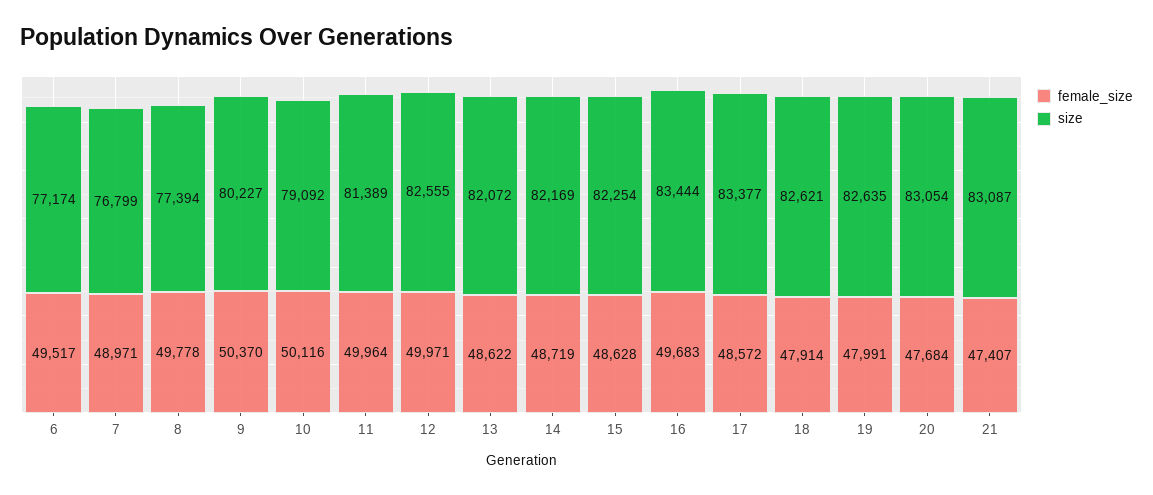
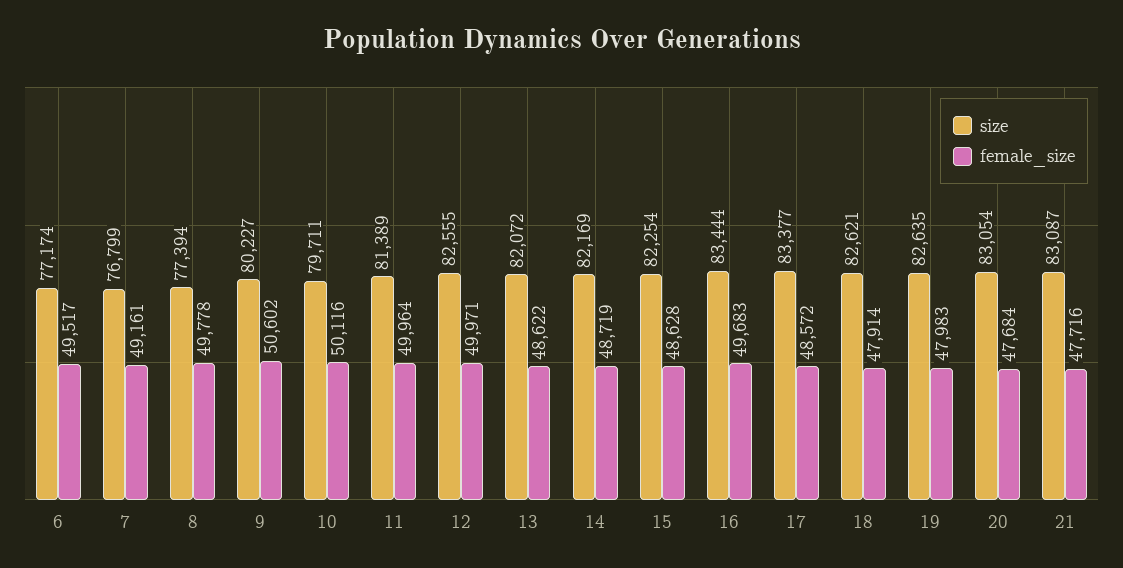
female_size, 7: 48971 -> 49161
female_size, 9: 50370 -> 50602
size, 10: 79092 -> 79711
female_size, 19: 47991 -> 47983
female_size, 21: 47407 -> 47716

